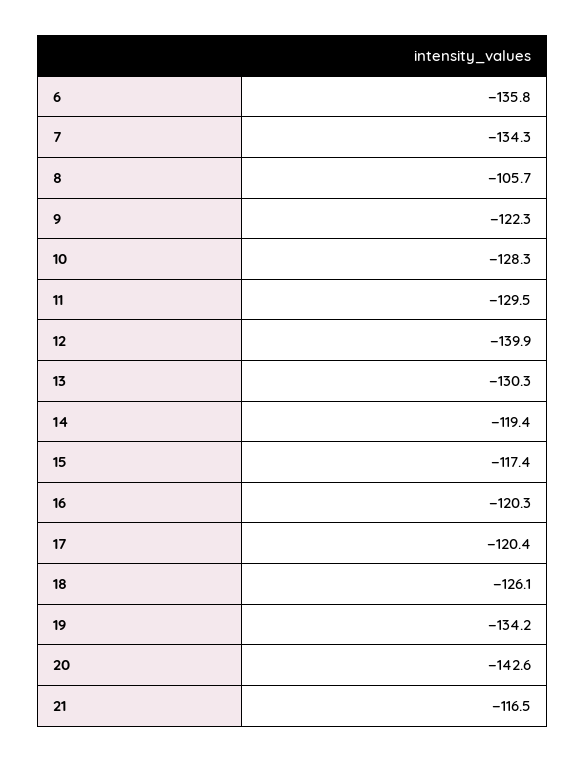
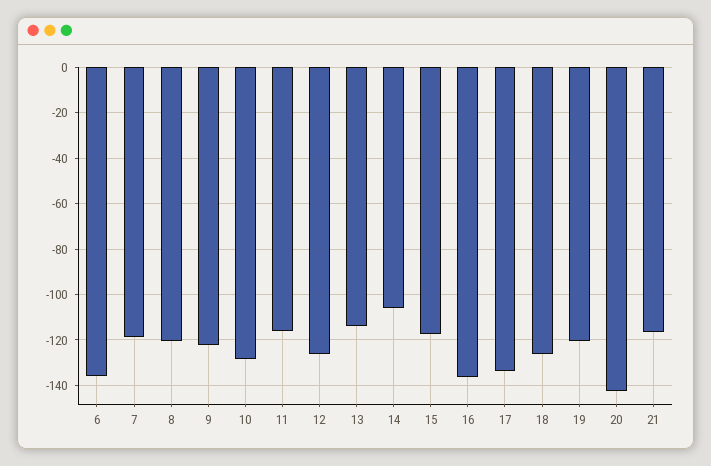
7: -134.3 -> -120
8: -105.7 -> -120
11: -129.5 -> -115
12: -139.9 -> -125
13: -130.3 -> -115
14: -119.4 -> -105
16: -120.3 -> -135
17: -120.4 -> -135
19: -134.2 -> -120

